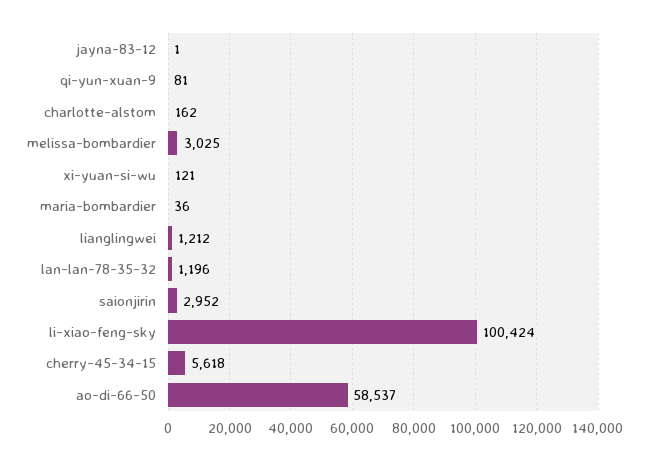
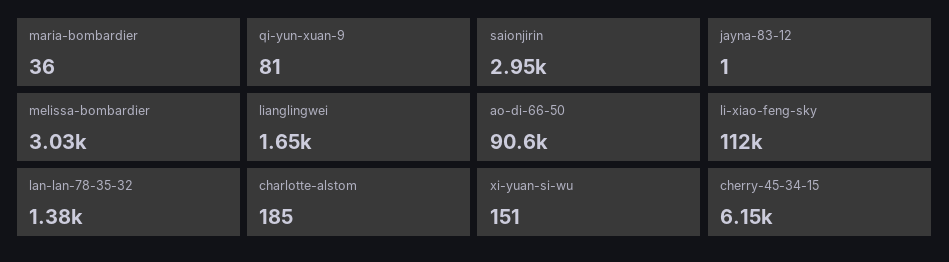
charlotte-alstom: 162 -> 185
xi-yuan-si-wu: 121 -> 151
lianglingwei: 1212 -> 1650
lan-lan-78-35-32: 1196 -> 1380
li-xiao-feng-sky: 100424 -> 112000
cherry-45-34-15: 5618 -> 6150
ao-di-66-50: 58537 -> 90600

